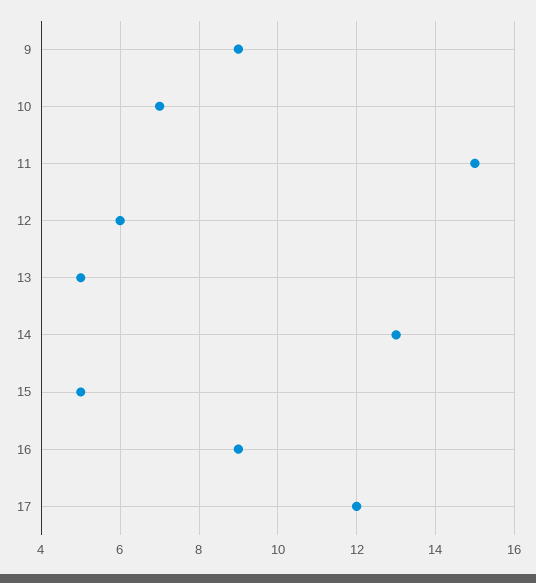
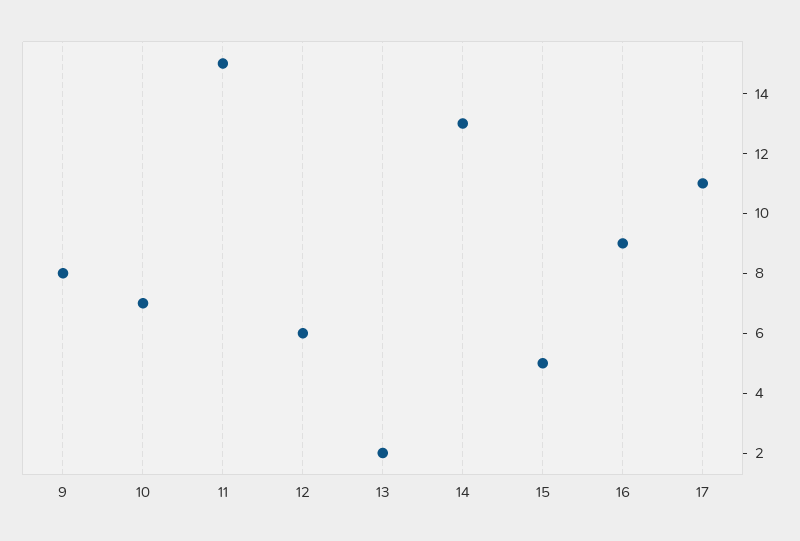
9: 9 -> 8
13: 5 -> 2
17: 12 -> 11

